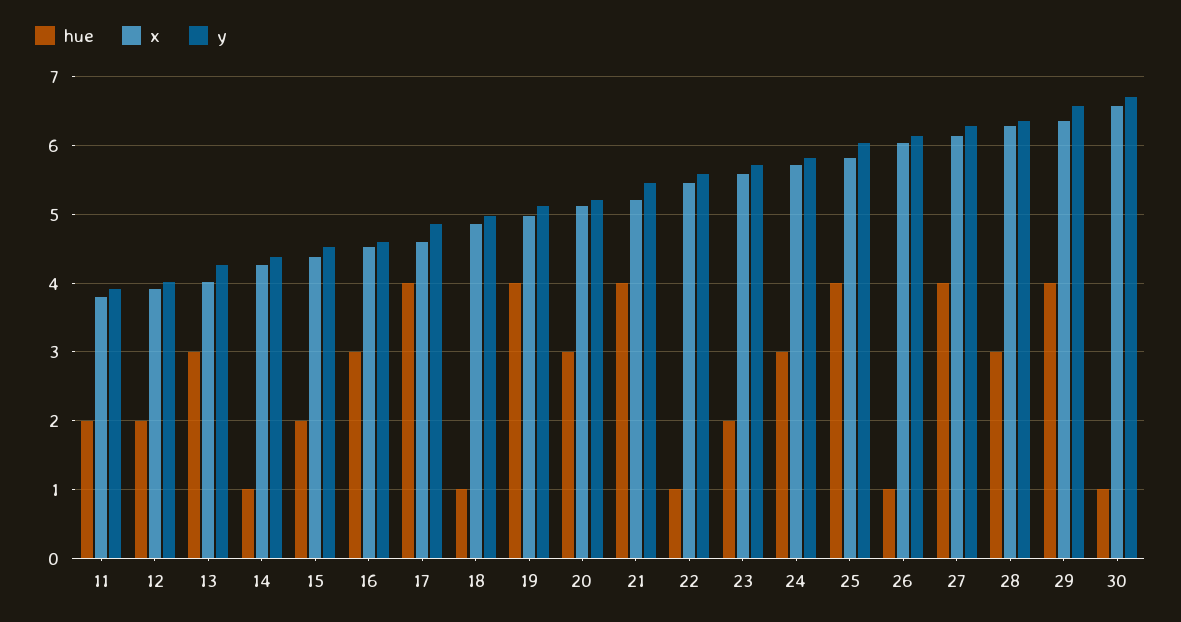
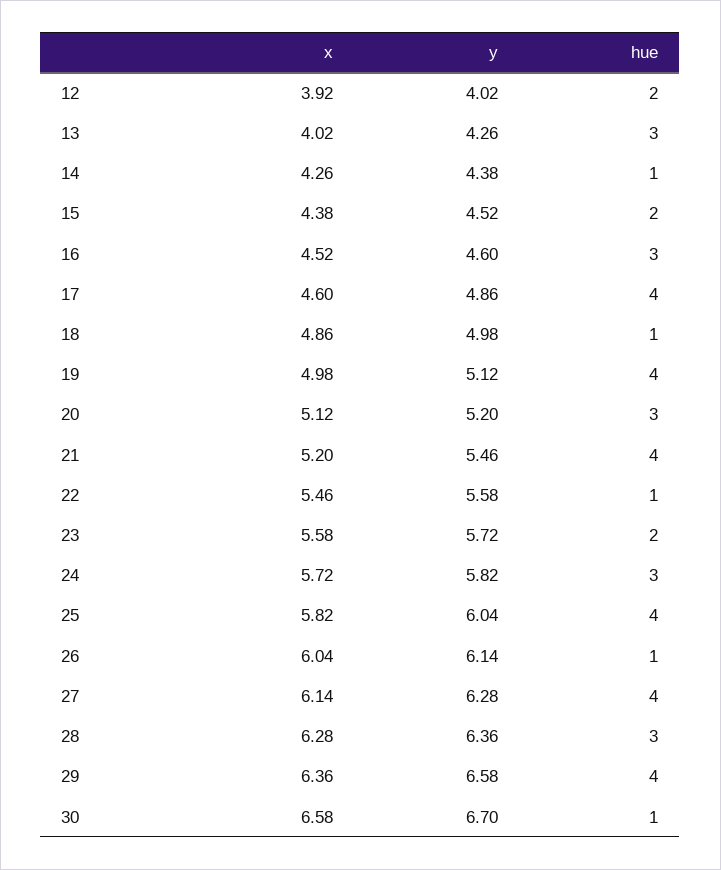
hue, 11: 2 -> none
x, 11: 3.8 -> none
y, 11: 3.9 -> none

